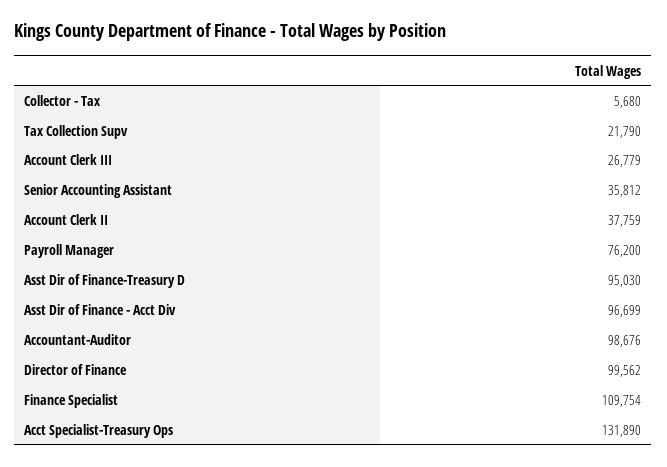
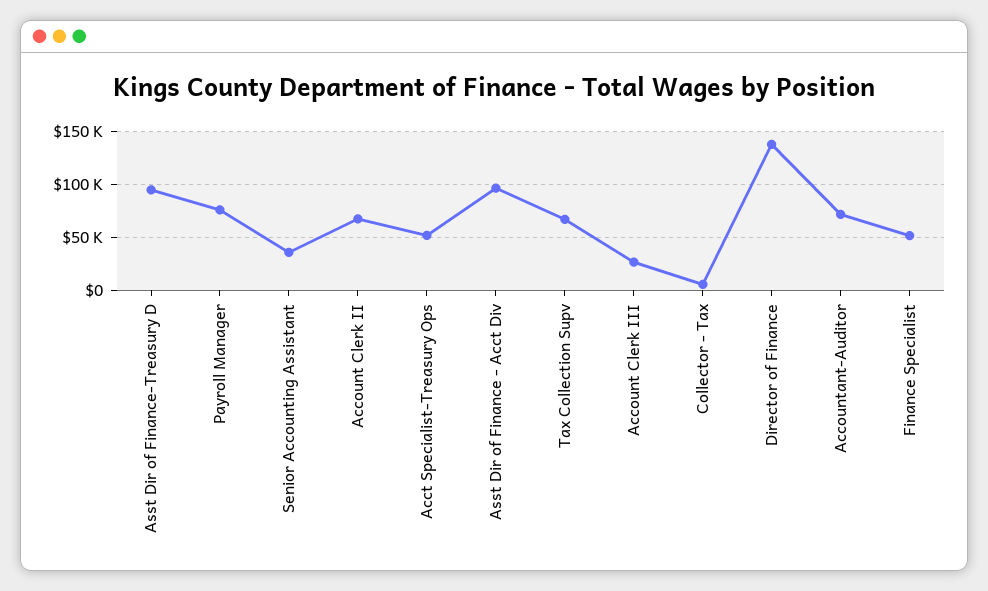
Tax Collection Supv: 21790 -> 70000
Account Clerk II: 37759 -> 70000
Accountant-Auditor: 98676 -> 70000
Director of Finance: 99562 -> 140000
Finance Specialist: 109754 -> 50000
Acct Specialist-Treasury Ops: 131890 -> 50000

